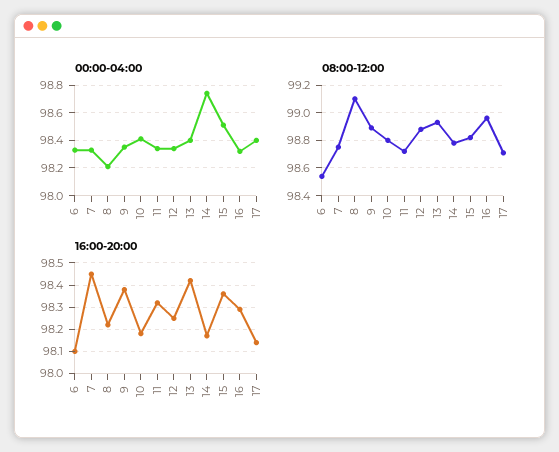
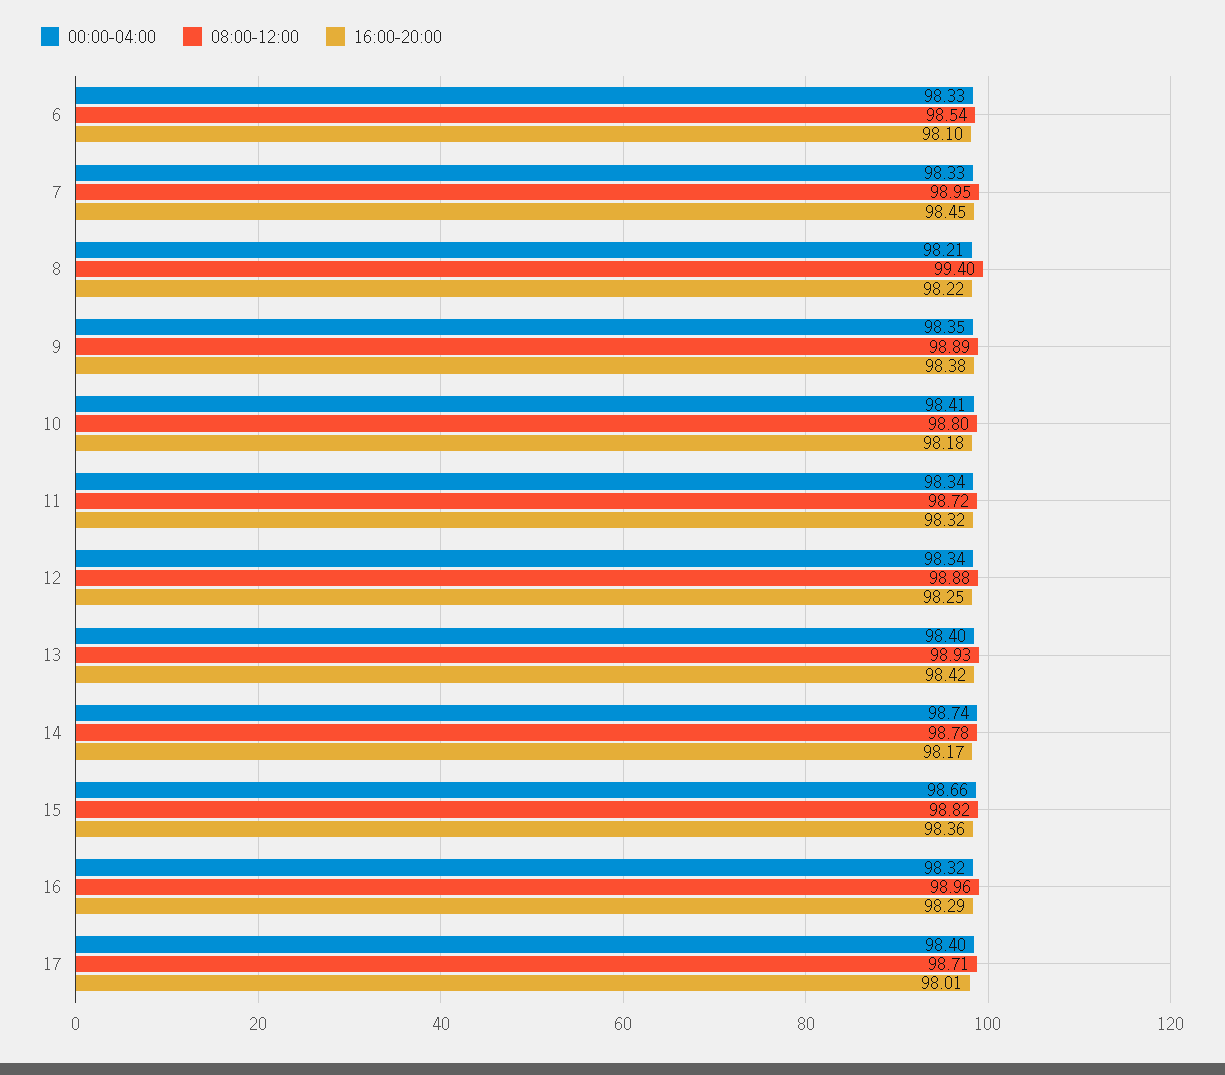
00:00-04:00, 15: 98.5 -> 98.66
08:00-12:00, 7: 98.75 -> 98.95
08:00-12:00, 8: 99.1 -> 99.4
16:00-20:00, 17: 98.15 -> 98.01

